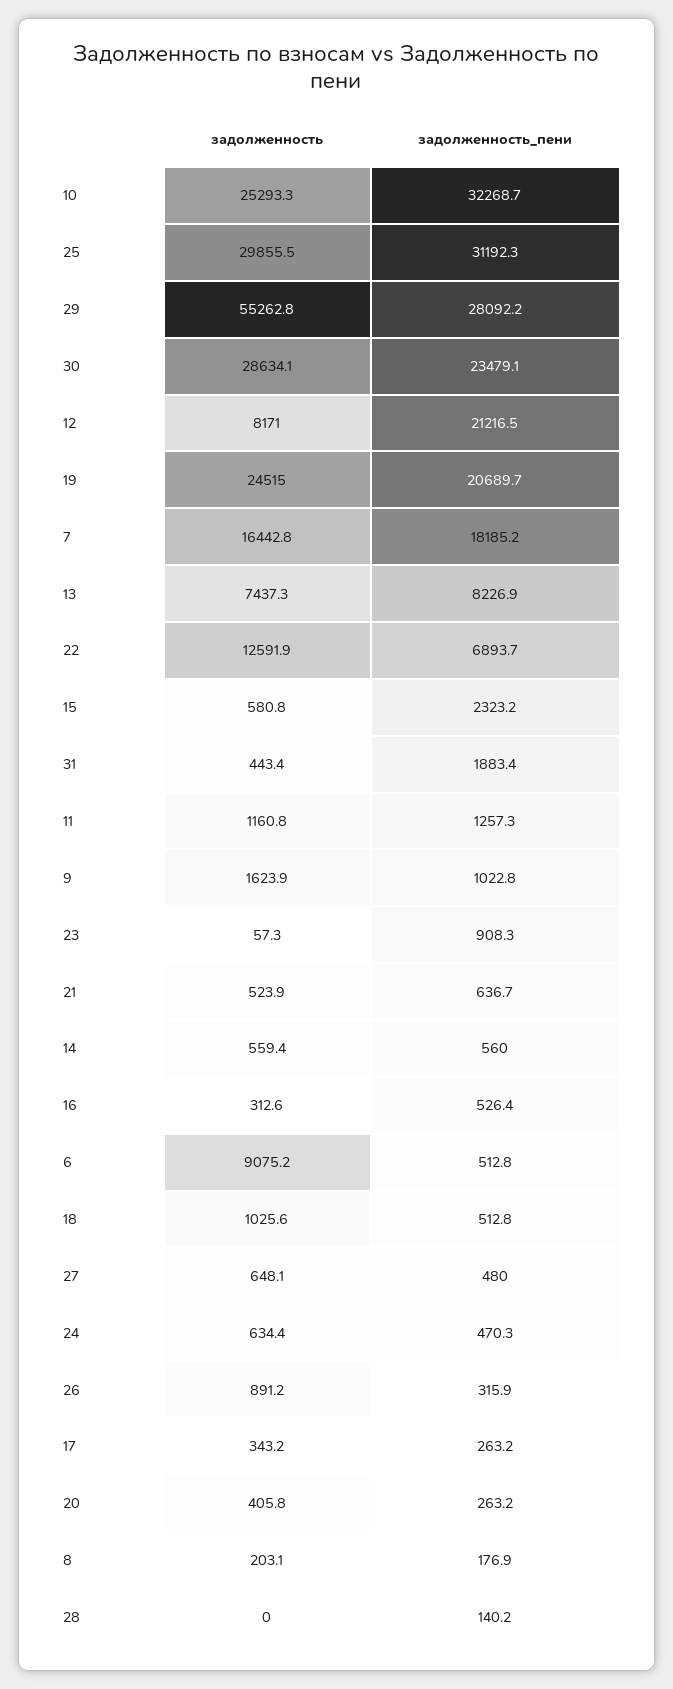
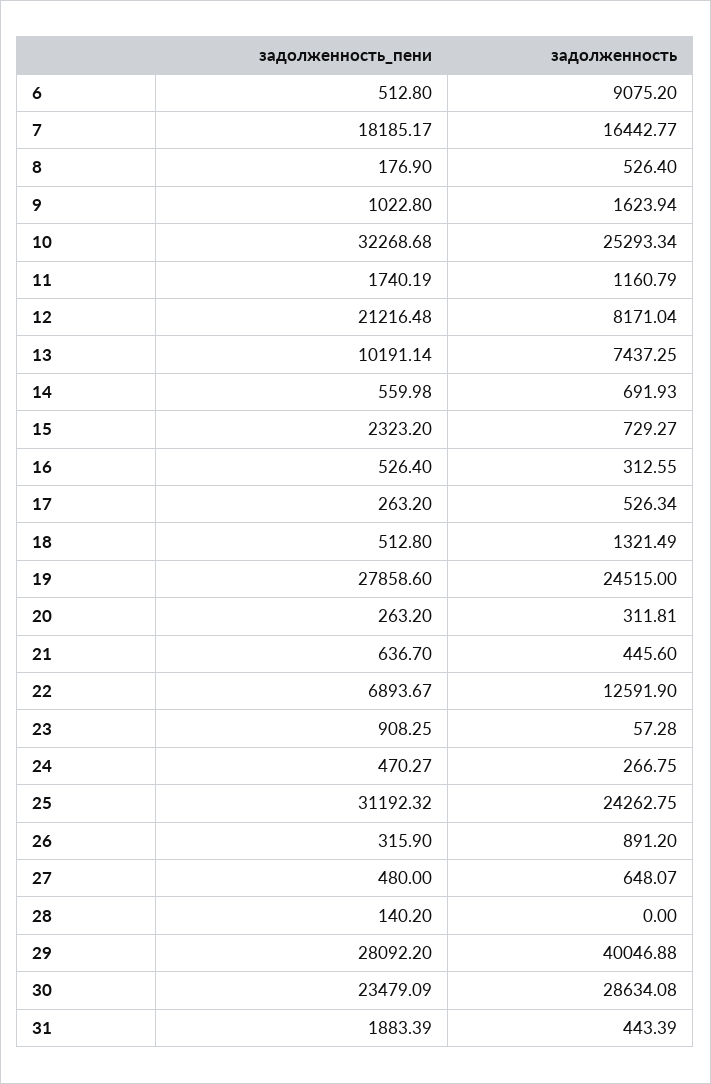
задолженность, 25: 29855.5 -> 24262.75
задолженность, 29: 55262.8 -> 40046.88
задолженность_пени, 19: 20689.7 -> 27858.6
задолженность_пени, 13: 8226.9 -> 10191.14
задолженность, 15: 580.8 -> 729.27
задолженность_пени, 11: 1257.3 -> 1740.19
задолженность, 21: 523.9 -> 445.6
задолженность, 14: 559.4 -> 691.93
задолженность, 18: 1025.6 -> 1321.49
задолженность, 24: 634.4 -> 266.75
задолженность, 17: 343.2 -> 526.34
задолженность, 20: 405.8 -> 311.81
задолженность, 8: 203.1 -> 526.4

